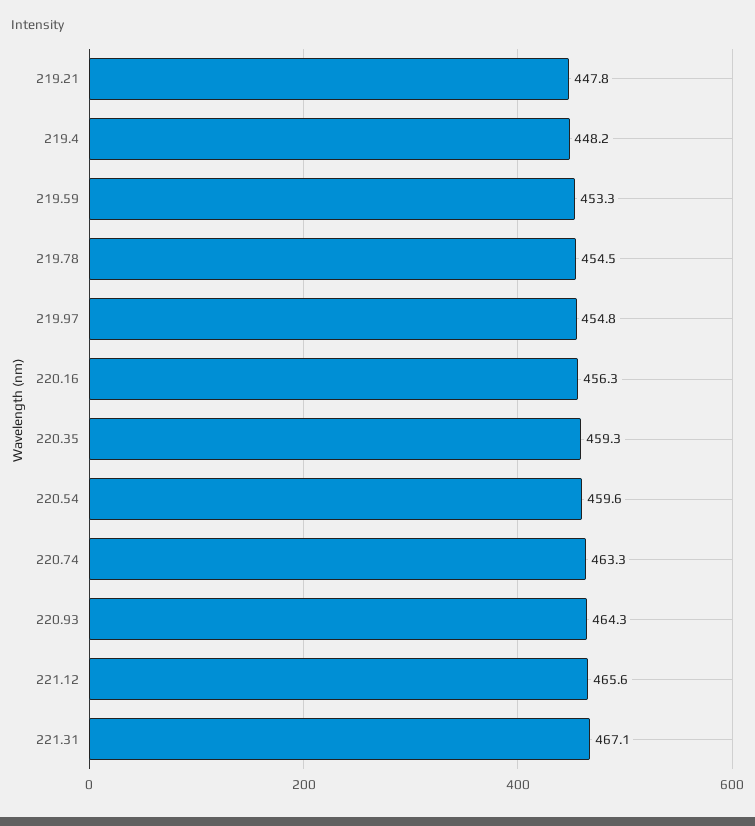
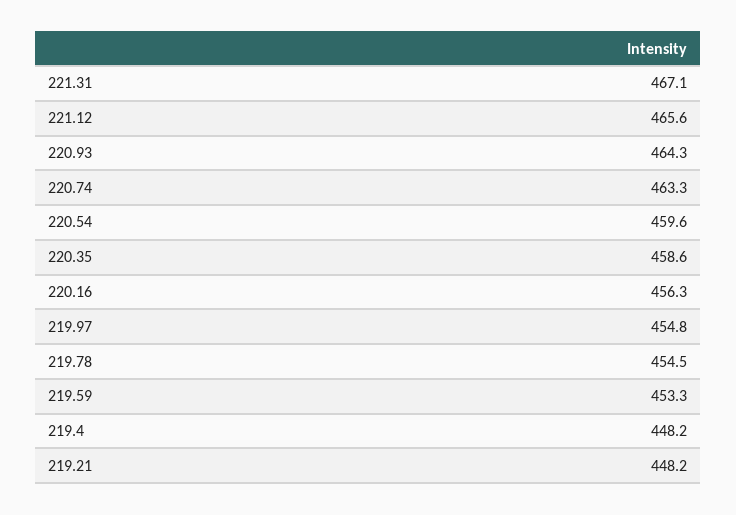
219.21: 447.8 -> 448.2
220.35: 459.3 -> 458.6

